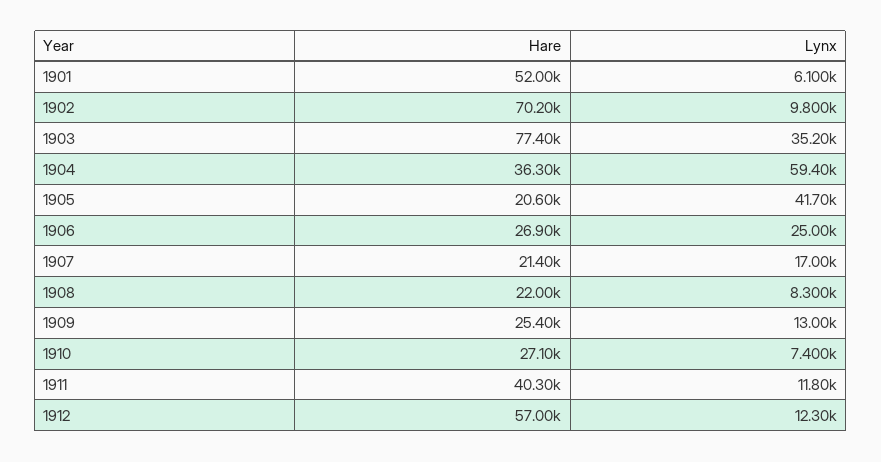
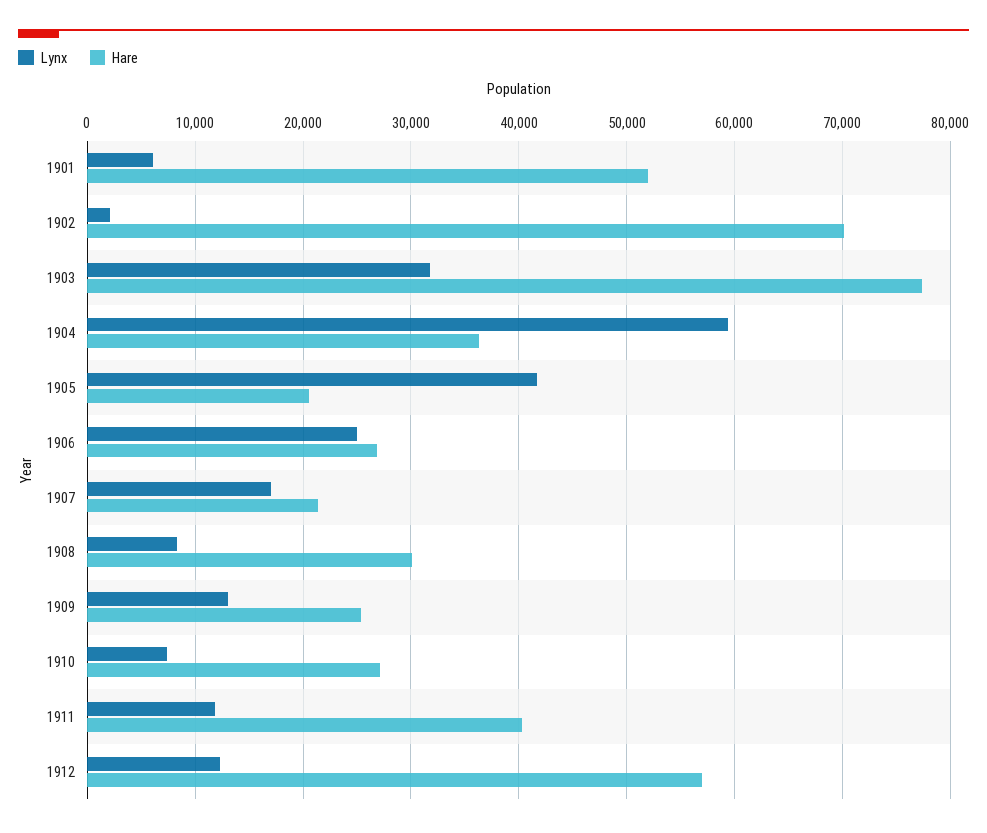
Lynx, 1902: 9800 -> 2000
Lynx, 1903: 35200 -> 32000
Hare, 1908: 22000 -> 30000

